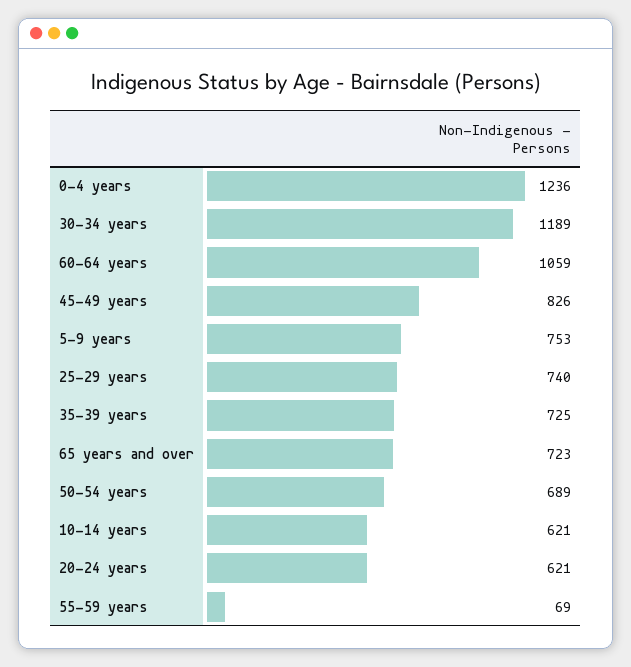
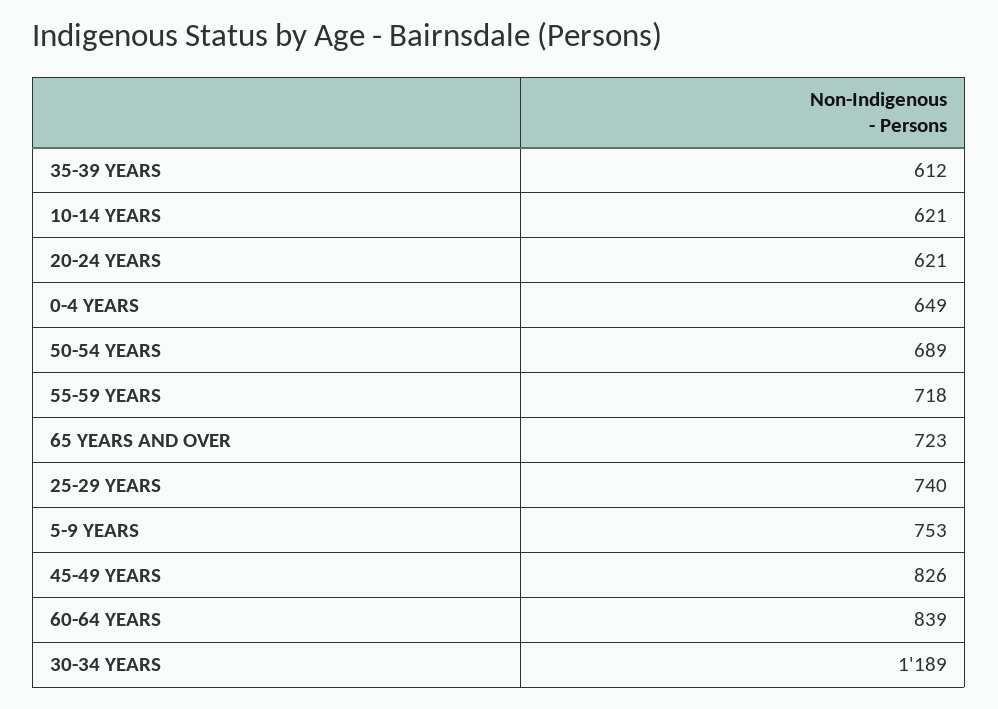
0-4 years: 1236 -> 649
60-64 years: 1059 -> 839
35-39 years: 725 -> 612
55-59 years: 69 -> 718

